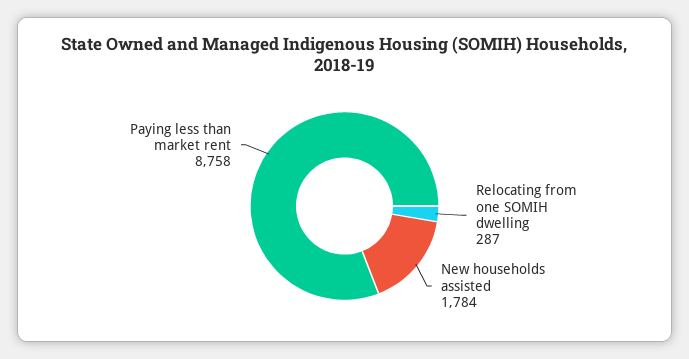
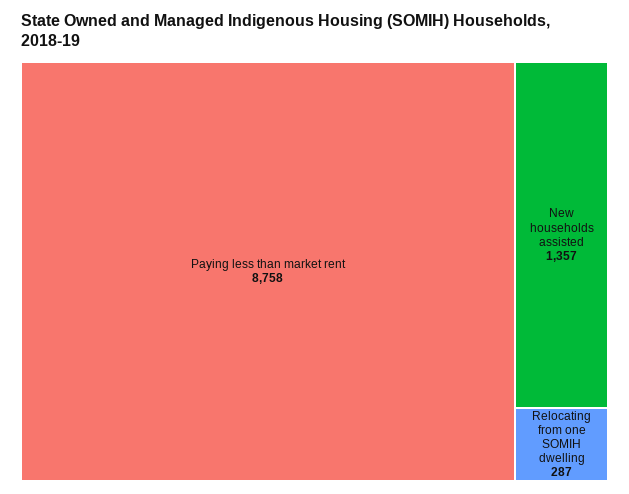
New households assisted: 1784 -> 1357

